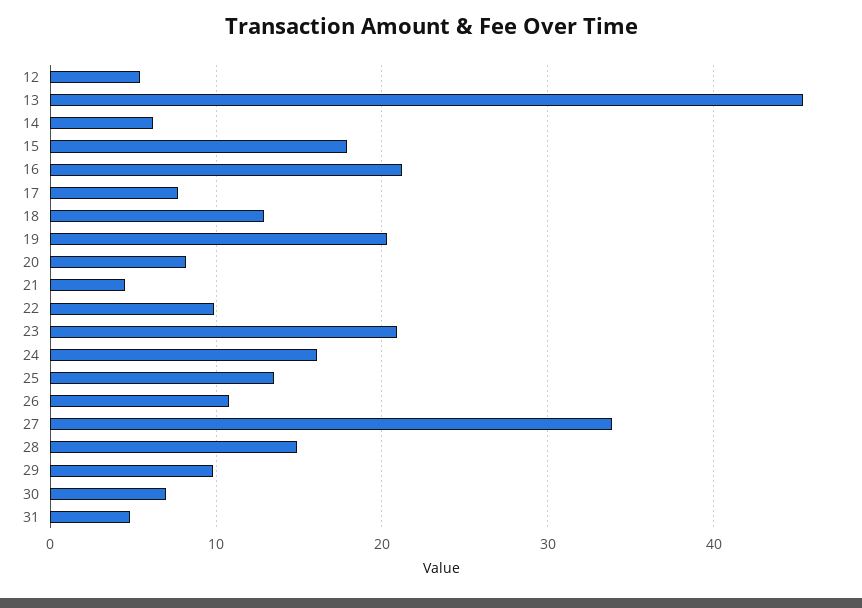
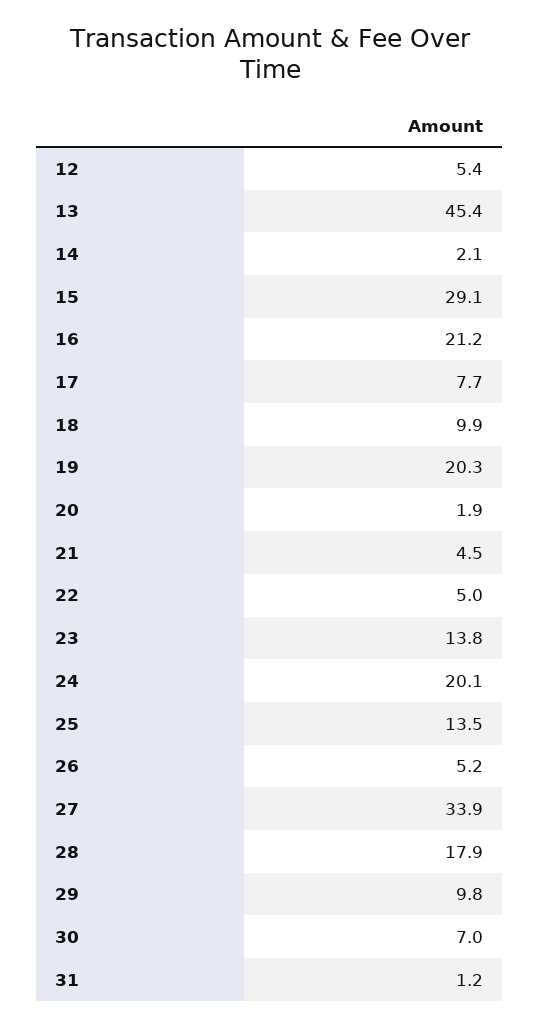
14: 6 -> 2.1
15: 18 -> 29.1
18: 13 -> 9.9
20: 8 -> 1.9
22: 10 -> 5
23: 21 -> 13.8
24: 16 -> 20.1
26: 11 -> 5.2
28: 15 -> 17.9
31: 5 -> 1.2

